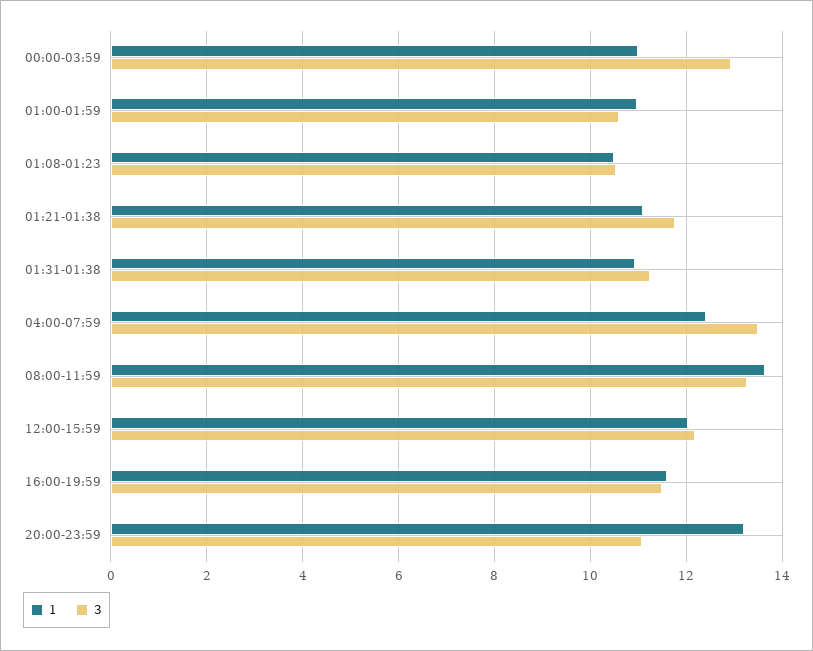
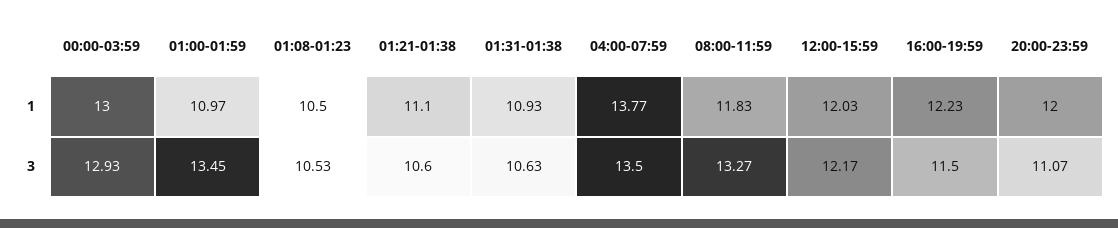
1, 00:00-03:59: 11 -> 13
3, 01:00-01:59: 10.6 -> 13.45
3, 01:21-01:38: 11.8 -> 10.6
3, 01:31-01:38: 11.2 -> 10.63
1, 04:00-07:59: 12.4 -> 13.77
1, 08:00-11:59: 13.6 -> 11.83
1, 16:00-19:59: 11.6 -> 12.23
1, 20:00-23:59: 13.2 -> 12

